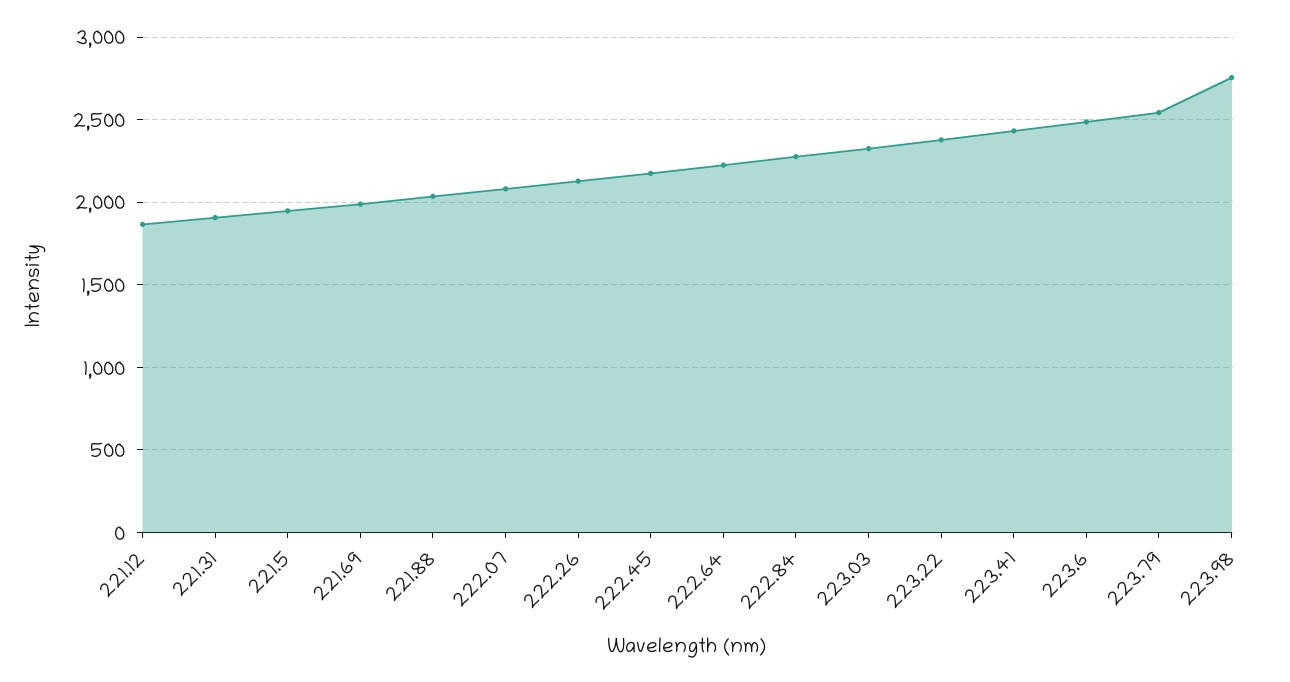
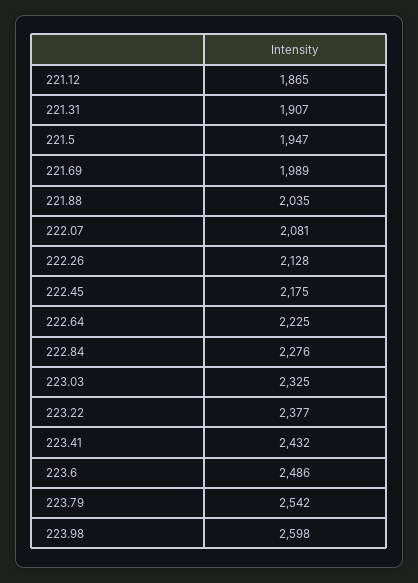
223.98: 2750 -> 2598

